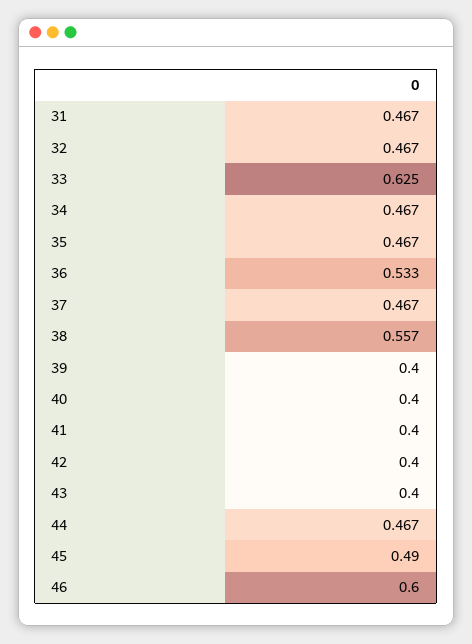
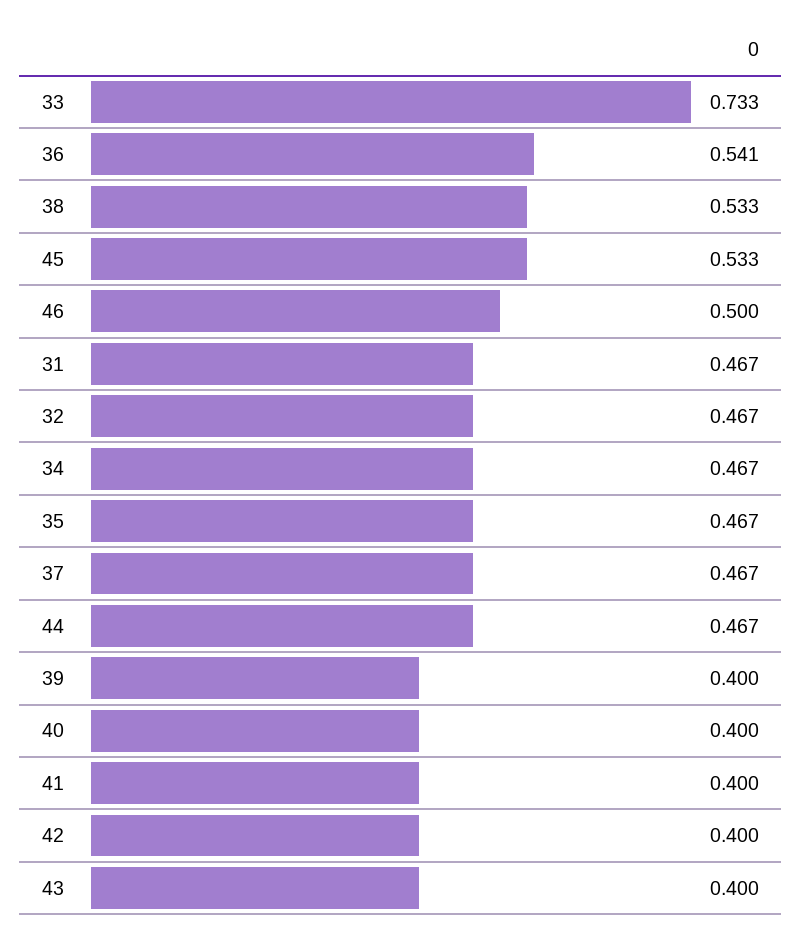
33: 0.625 -> 0.733
36: 0.533 -> 0.541
38: 0.557 -> 0.533
45: 0.49 -> 0.533
46: 0.6 -> 0.5

